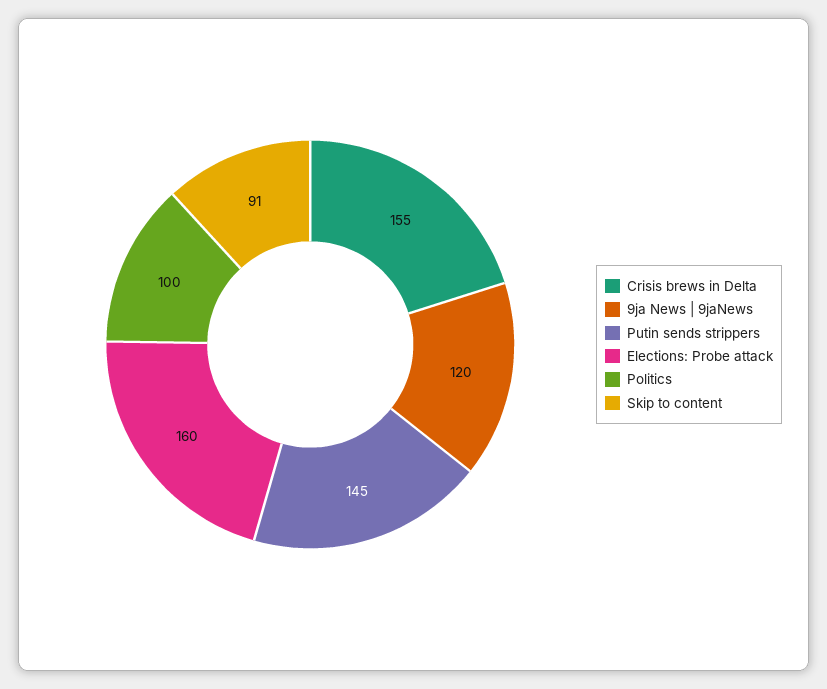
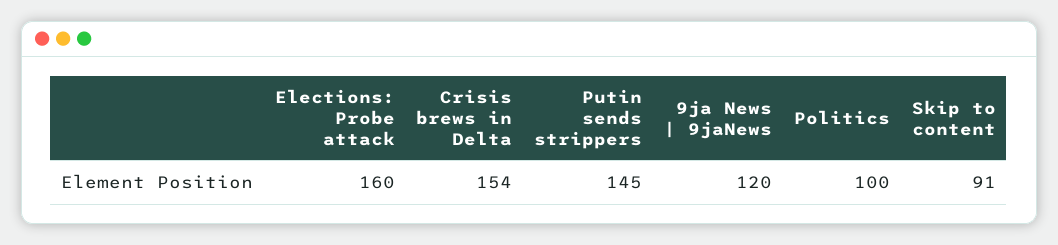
Crisis brews in Delta: 155 -> 154

